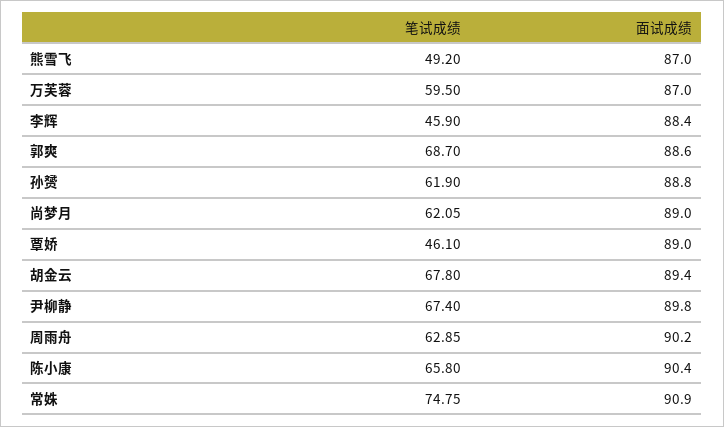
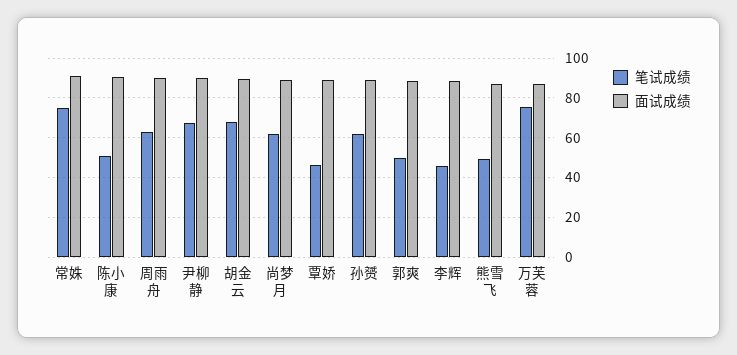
笔试成绩, 万芙蓉: 59.5 -> 75
笔试成绩, 郭爽: 68.7 -> 50
笔试成绩, 陈小康: 65.8 -> 50

